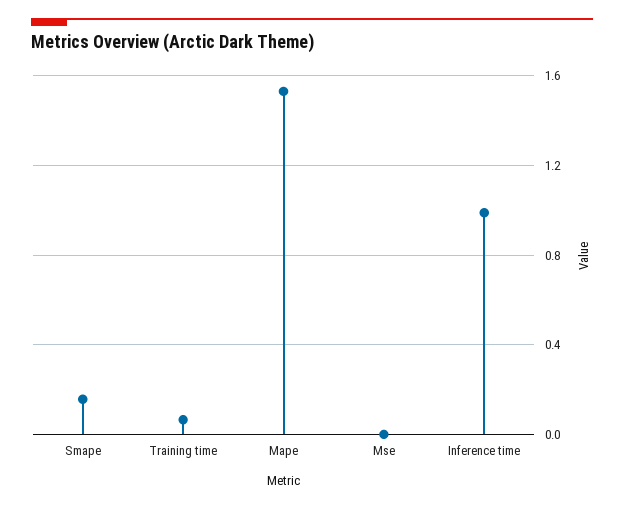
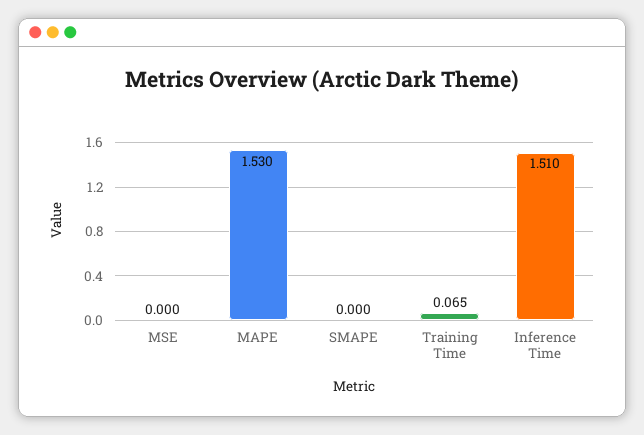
Smape: 0.15 -> 0
Inference time: 1 -> 1.51

